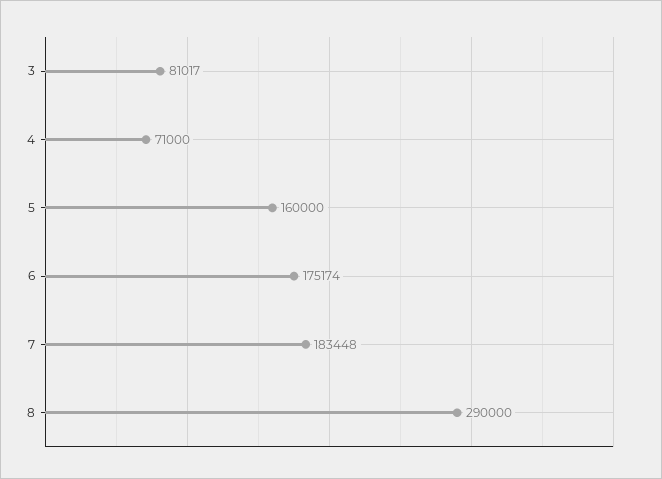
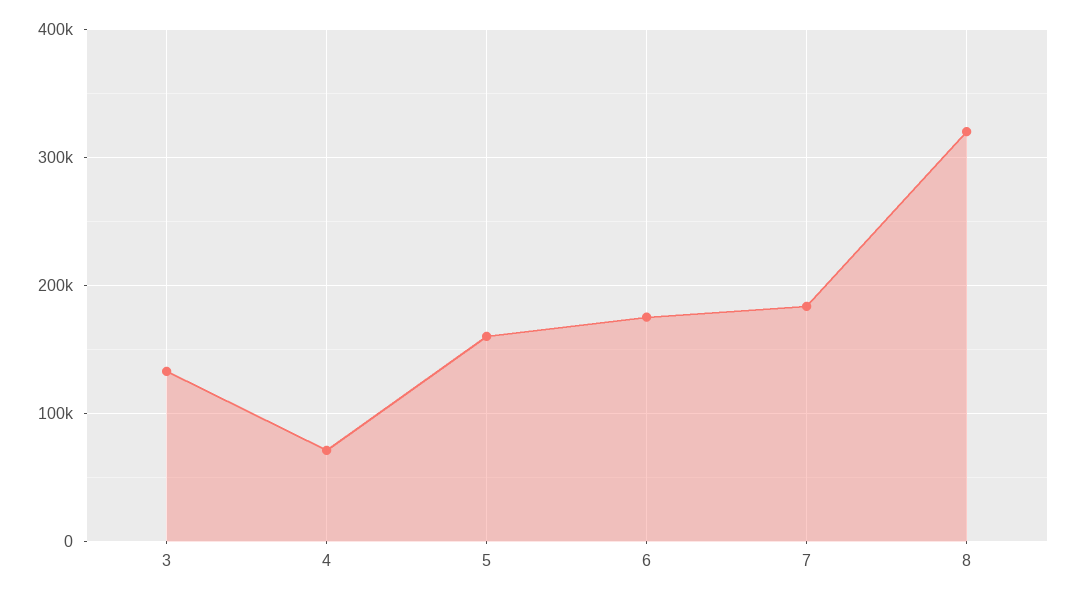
3: 81017 -> 130000
8: 290000 -> 320000

